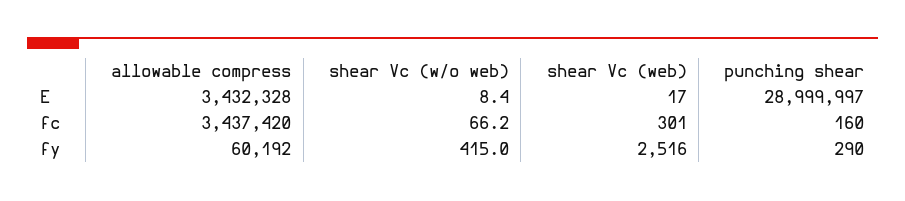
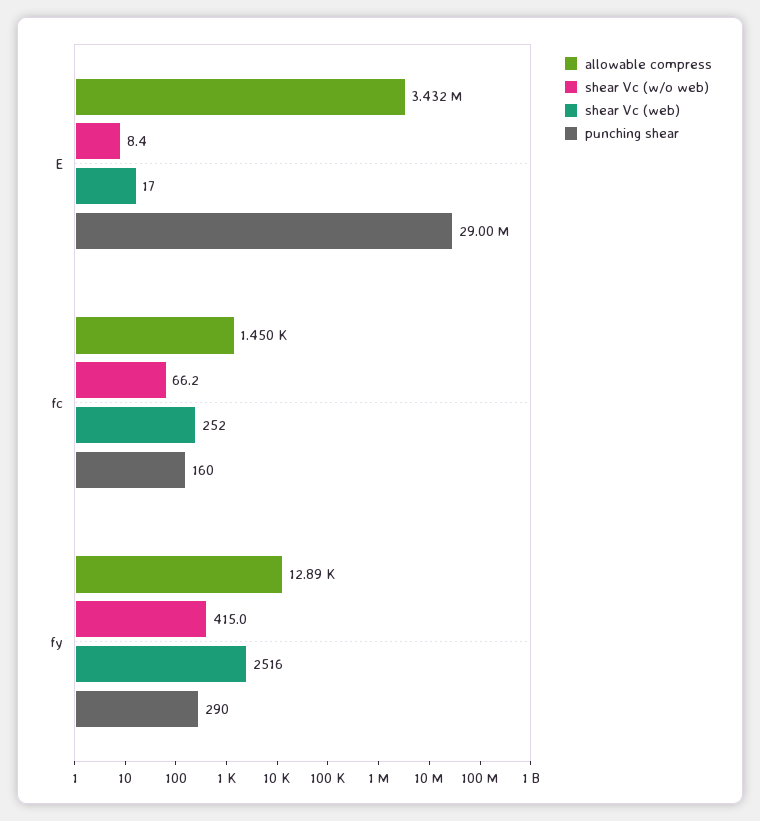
punching shear, E: 28999997 -> 29000000
allowable compress, fc: 3437420 -> 1450
shear Vc (web), fc: 301 -> 252
allowable compress, fy: 60192 -> 12890

